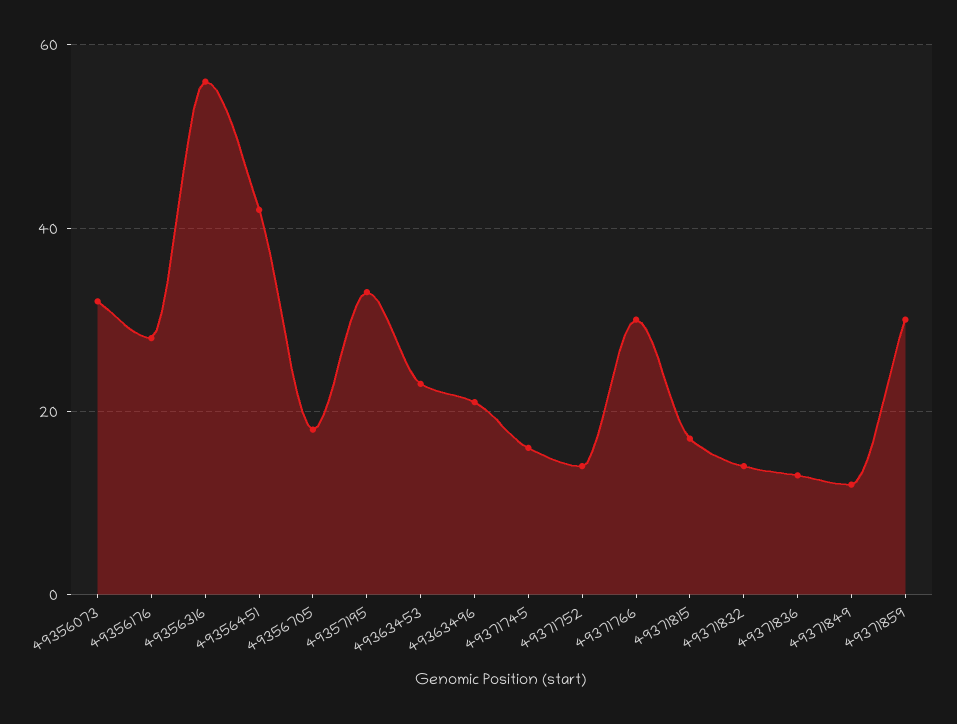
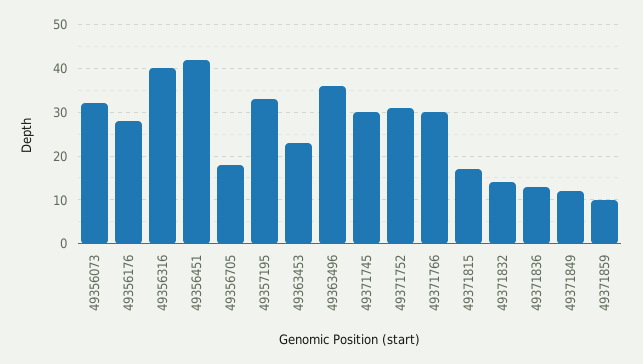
49356316: 55 -> 40
49363496: 20 -> 35
49371745: 15 -> 30
49371752: 15 -> 30
49371859: 30 -> 10

